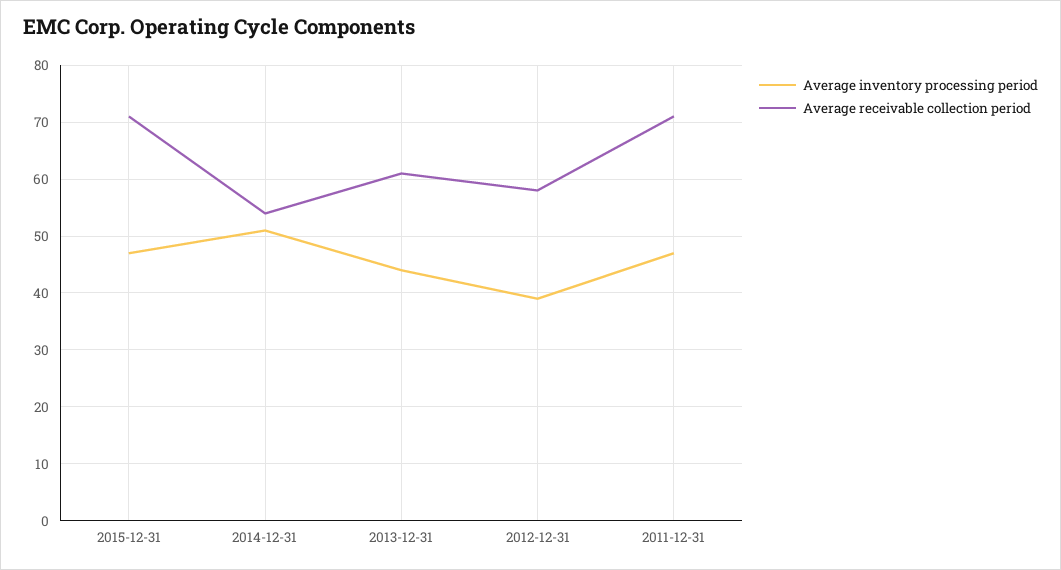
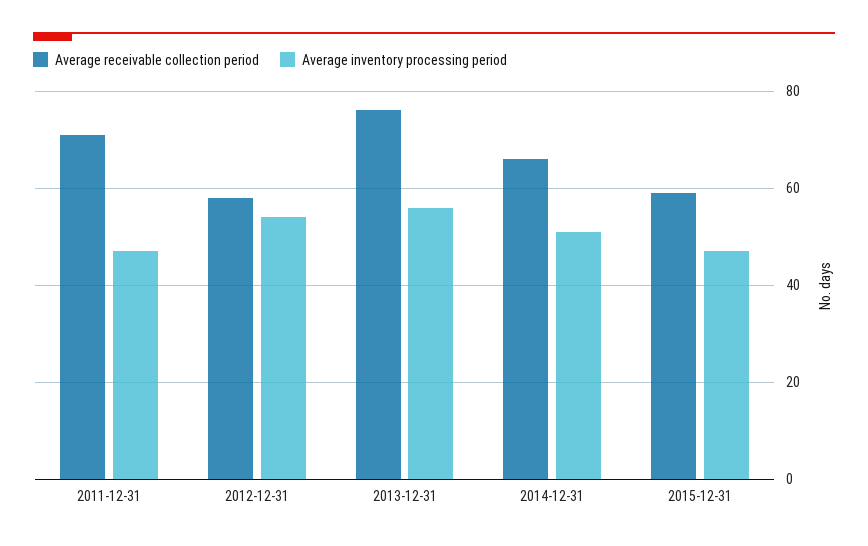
Average receivable collection period, 2015-12-31: 70 -> 60
Average receivable collection period, 2014-12-31: 55 -> 65
Average inventory processing period, 2013-12-31: 45 -> 55
Average receivable collection period, 2013-12-31: 60 -> 75
Average inventory processing period, 2012-12-31: 40 -> 55

